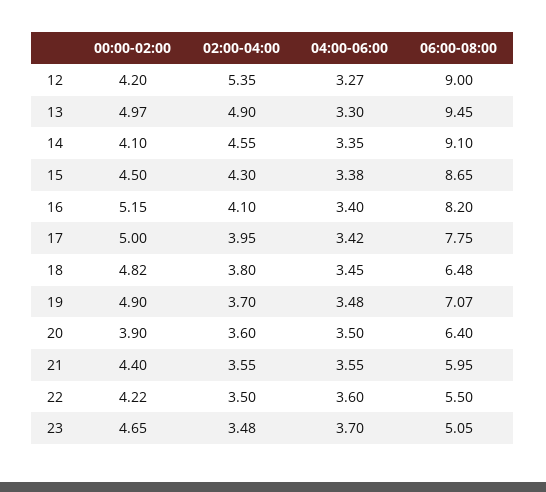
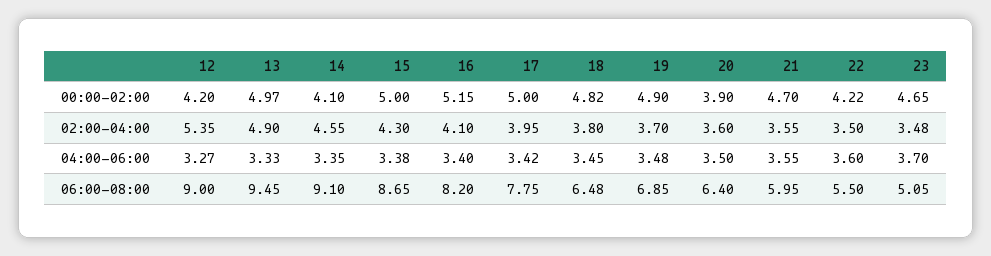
04:00-06:00, 13: 3.3 -> 3.33
00:00-02:00, 15: 4.5 -> 5
06:00-08:00, 19: 7.07 -> 6.85
00:00-02:00, 21: 4.4 -> 4.7

